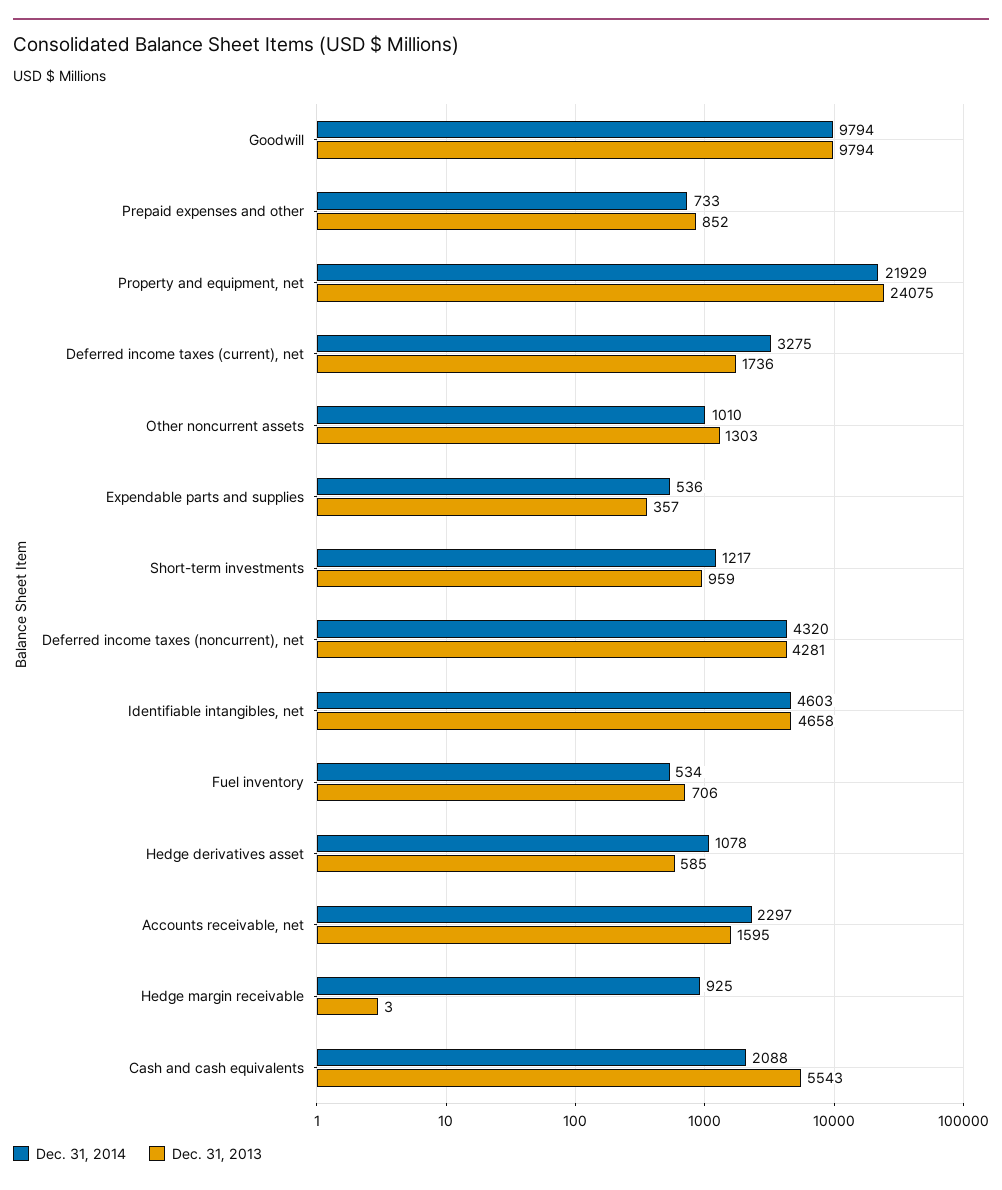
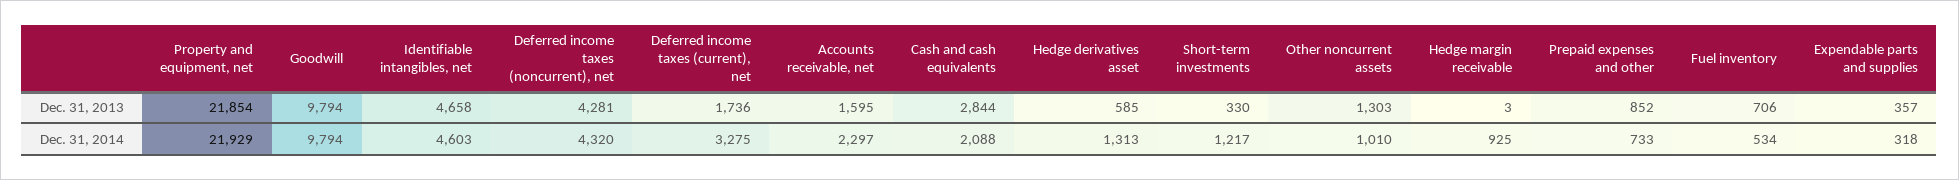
Dec. 31, 2013, Property and equipment, net: 24075 -> 21854
Dec. 31, 2014, Expendable parts and supplies: 536 -> 318
Dec. 31, 2013, Short-term investments: 959 -> 330
Dec. 31, 2014, Hedge derivatives asset: 1078 -> 1313
Dec. 31, 2013, Cash and cash equivalents: 5543 -> 2844

